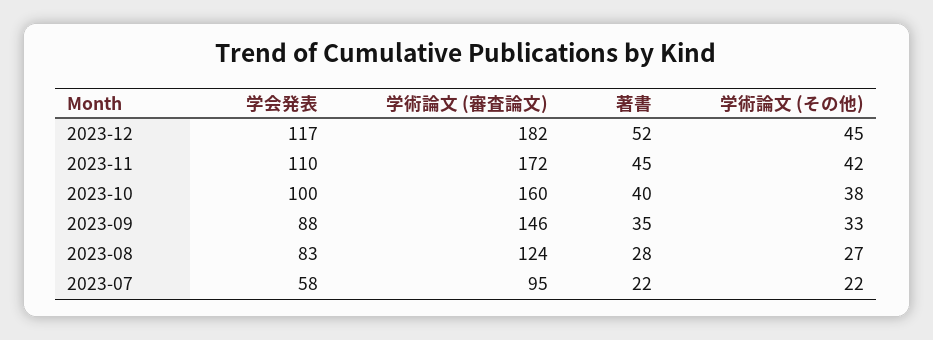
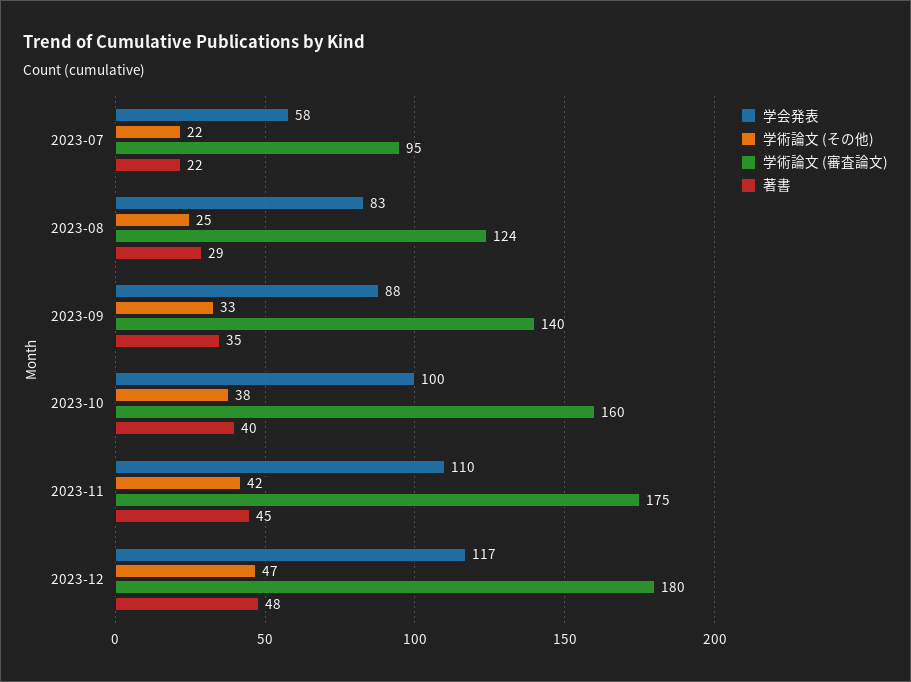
学術論文 (審査論文), 2023-12: 182 -> 180
著書, 2023-12: 52 -> 48
学術論文 (その他), 2023-12: 45 -> 47
学術論文 (審査論文), 2023-11: 172 -> 175
学術論文 (審査論文), 2023-09: 146 -> 140
著書, 2023-08: 28 -> 29
学術論文 (その他), 2023-08: 27 -> 25

